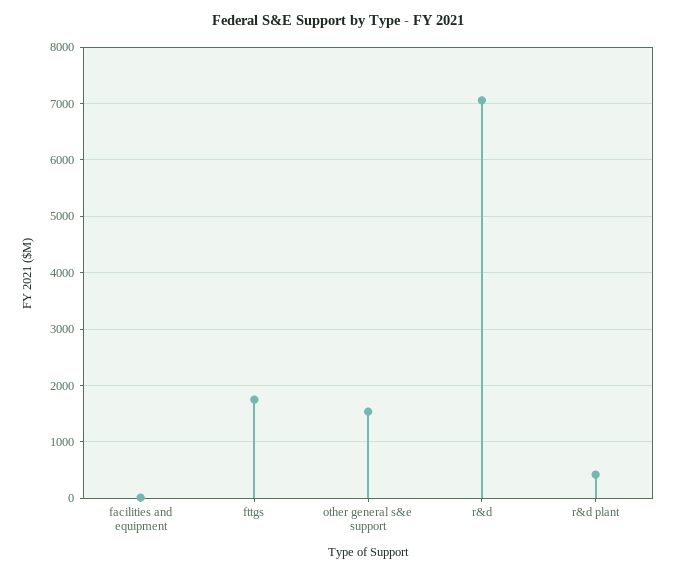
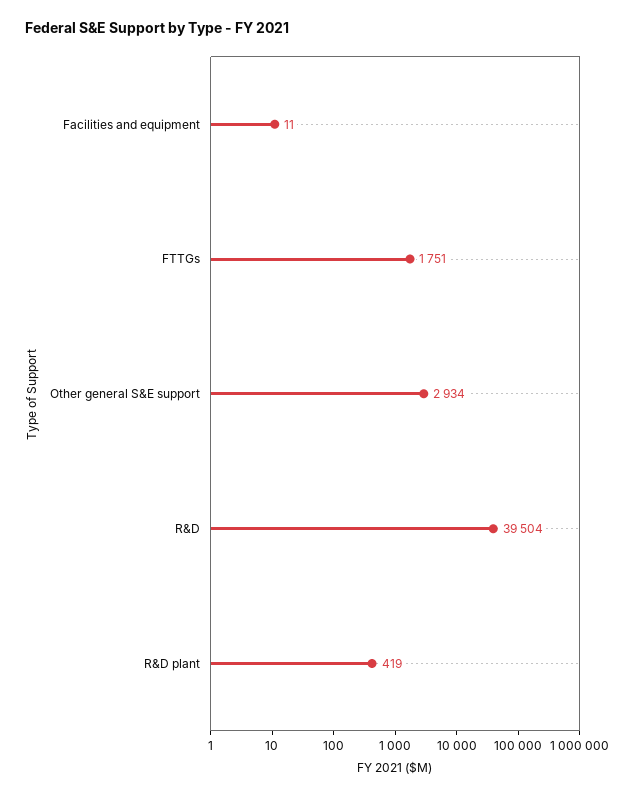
other general s&e support: 1600 -> 2934
r&d: 7000 -> 39504

